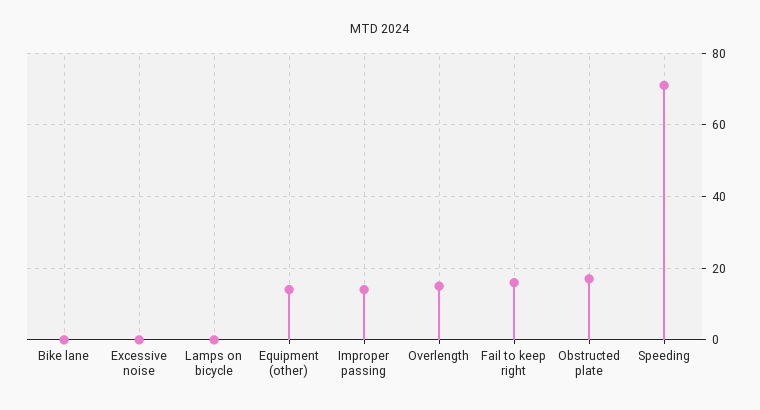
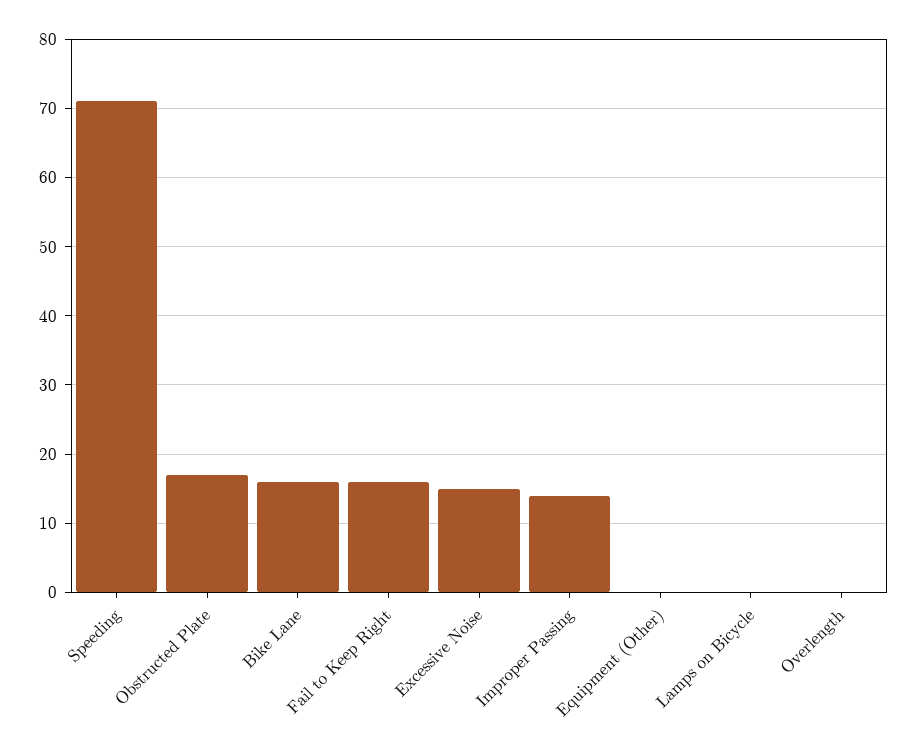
Bike lane: 0 -> 16
Excessive noise: 0 -> 15
Equipment (other): 15 -> 0
Overlength: 15 -> 0

